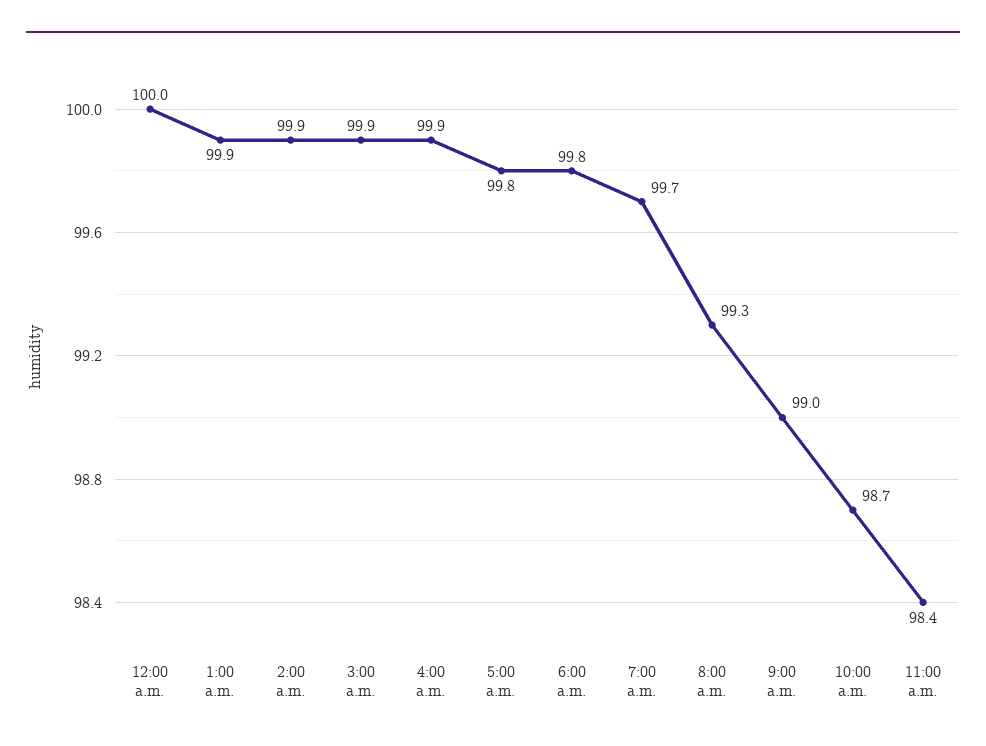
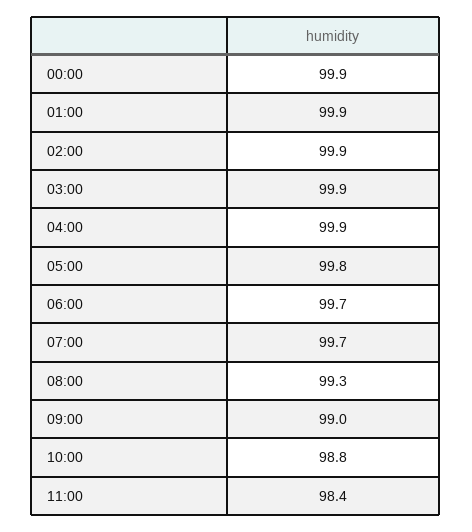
12:00 a.m.: 100 -> 99.9
6:00 a.m.: 99.8 -> 99.7
10:00 a.m.: 98.7 -> 98.8

